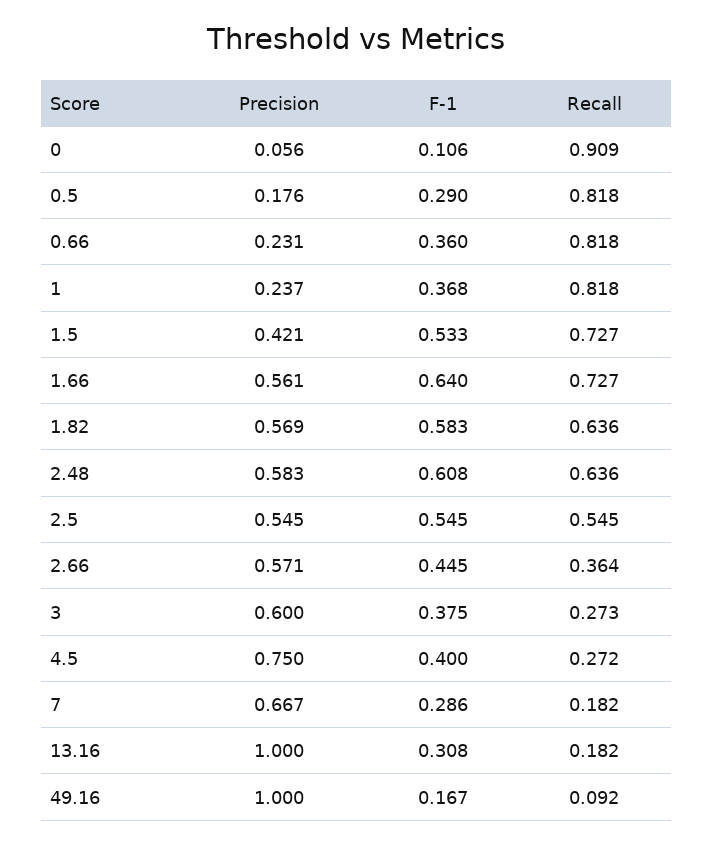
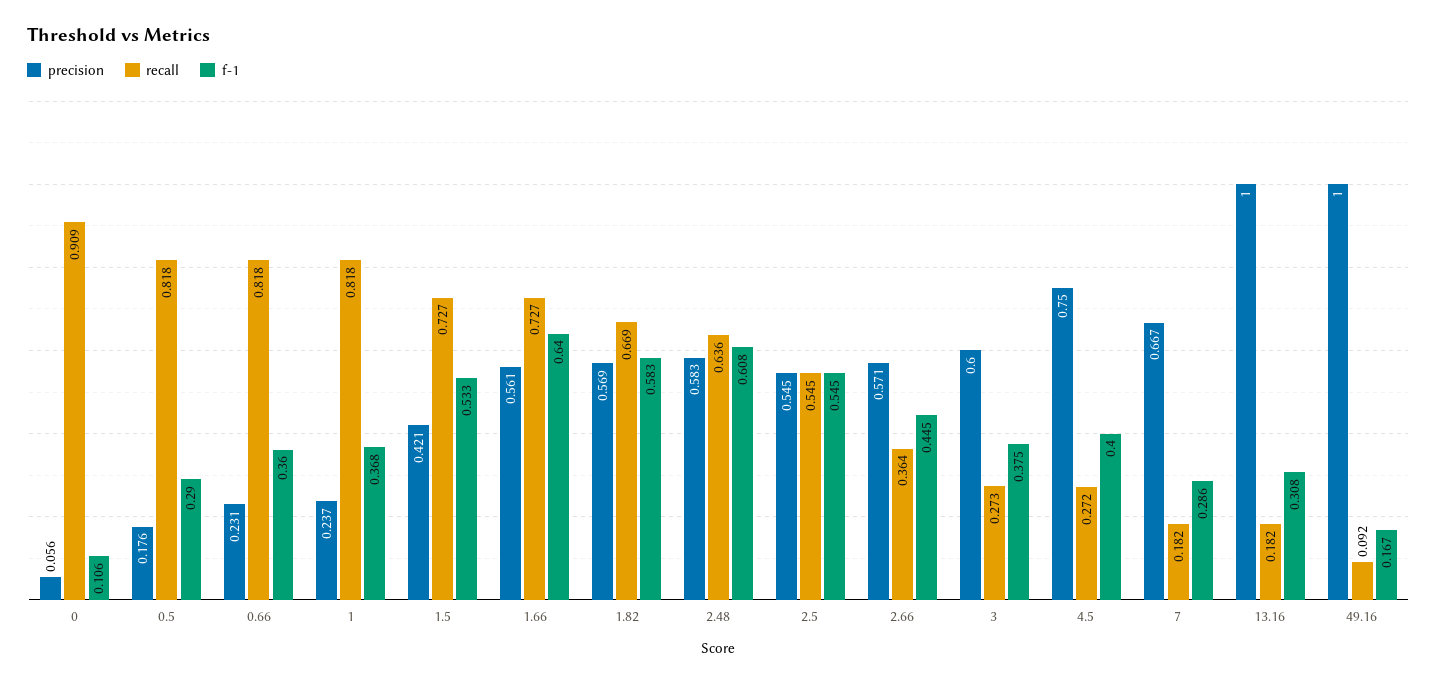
Recall, 1.82: 0.636 -> 0.669

